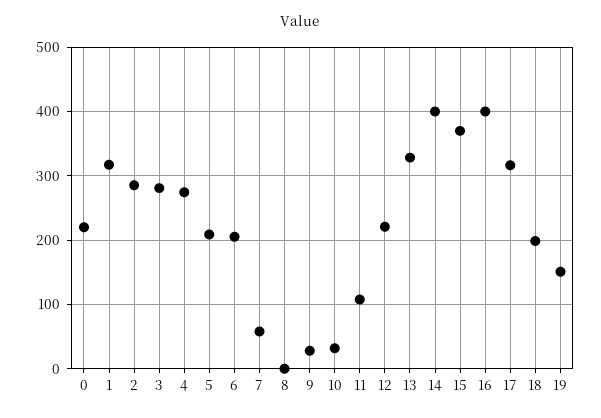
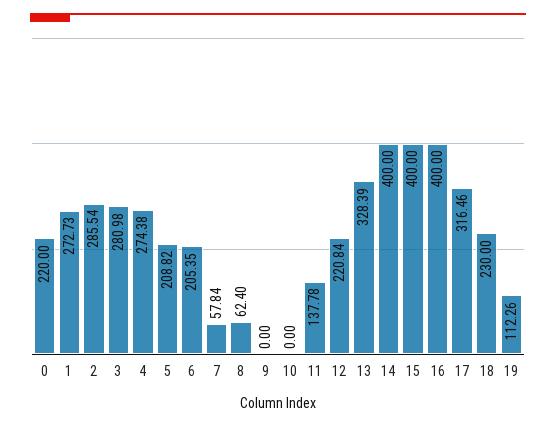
1: 320 -> 272.73
8: 0 -> 62.4
9: 30 -> 0
10: 30 -> 0
11: 110 -> 137.78
15: 370 -> 400
18: 200 -> 230
19: 150 -> 112.26

